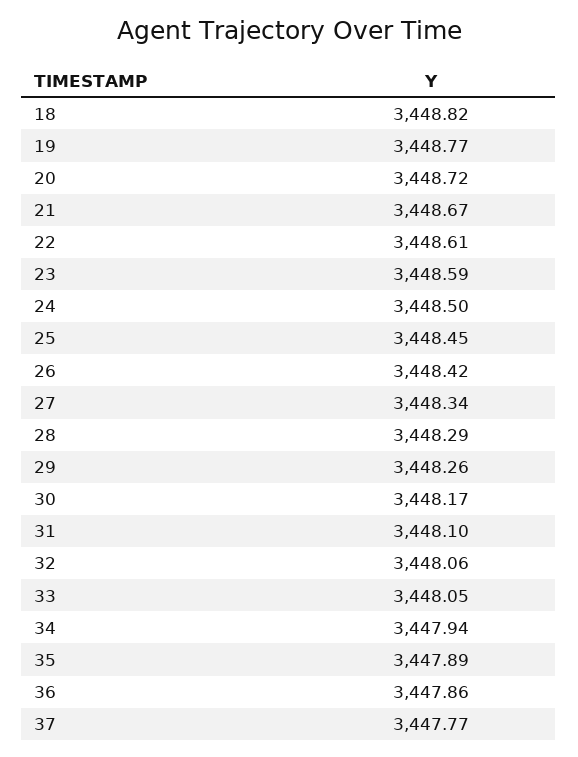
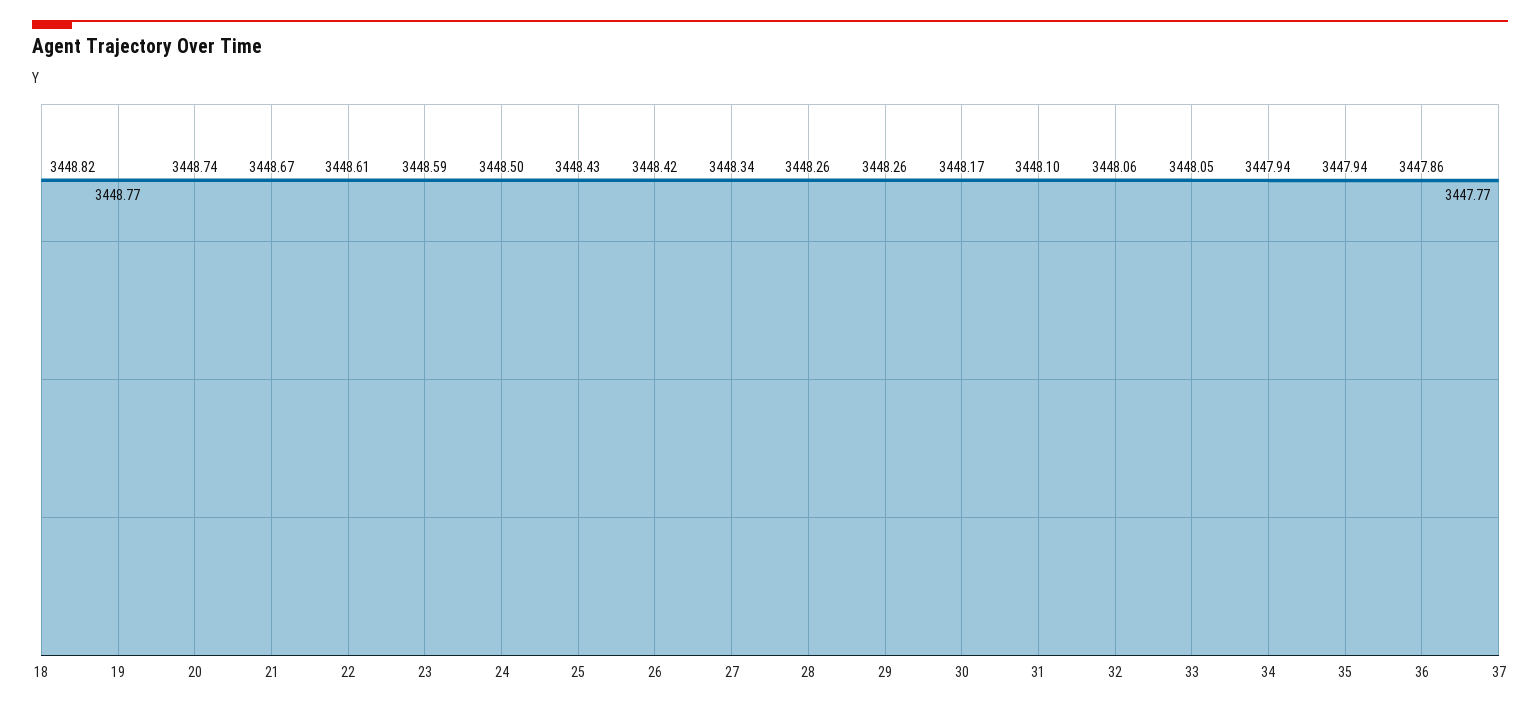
20: 3448.72 -> 3448.74
25: 3448.45 -> 3448.43
28: 3448.29 -> 3448.26
35: 3447.89 -> 3447.94

